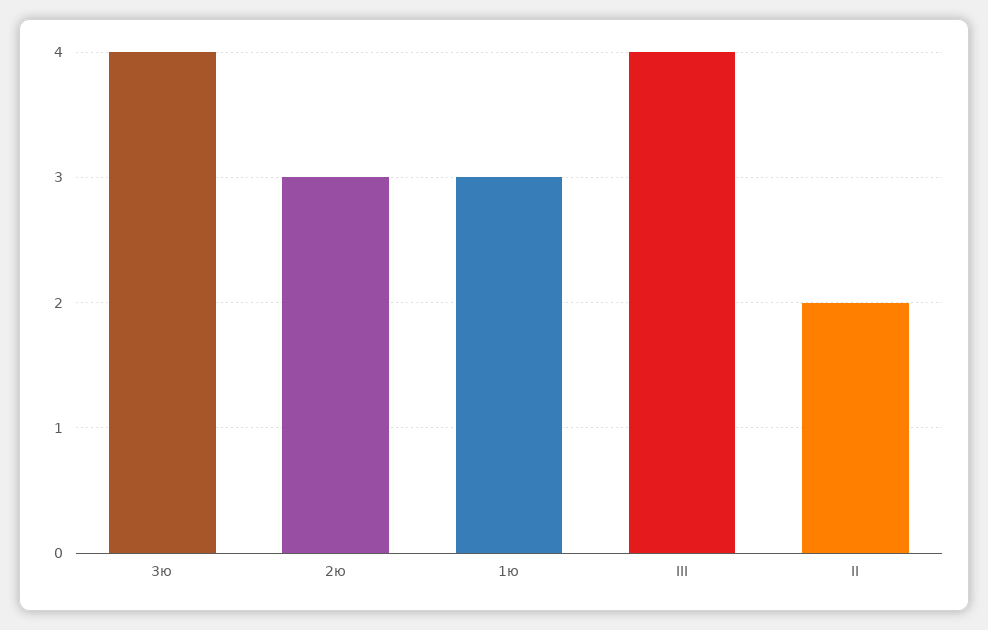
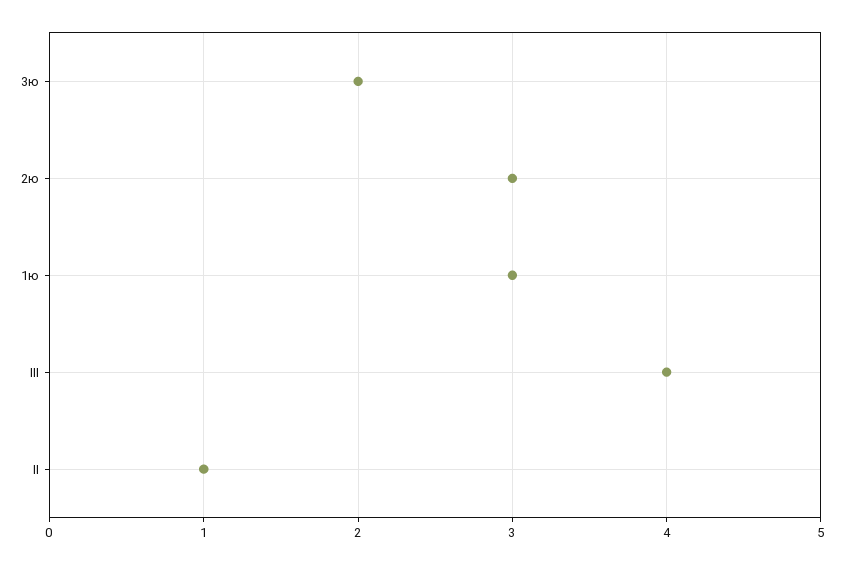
3ю: 4 -> 2
II: 2 -> 1

